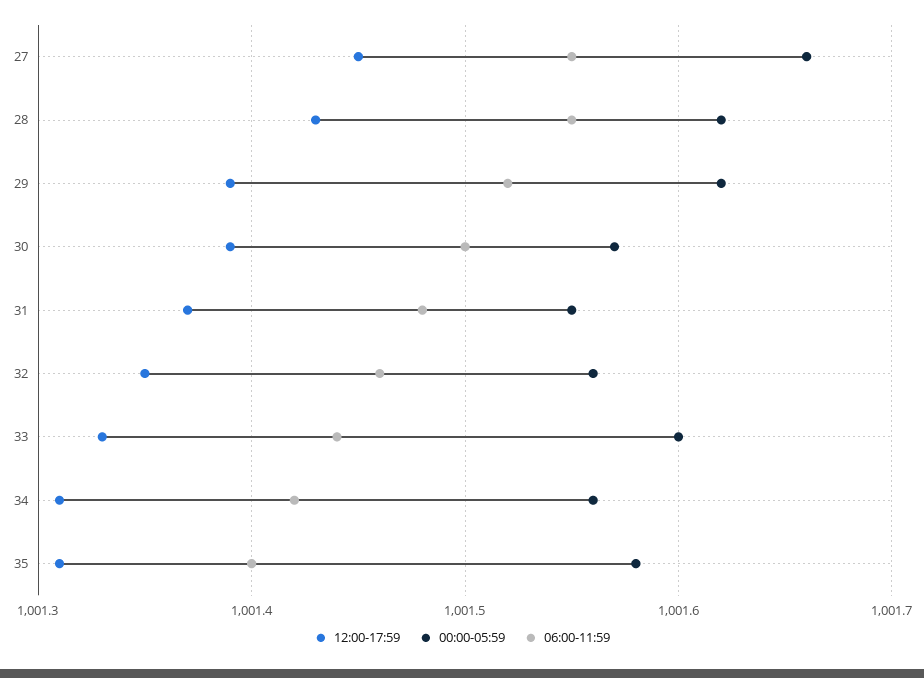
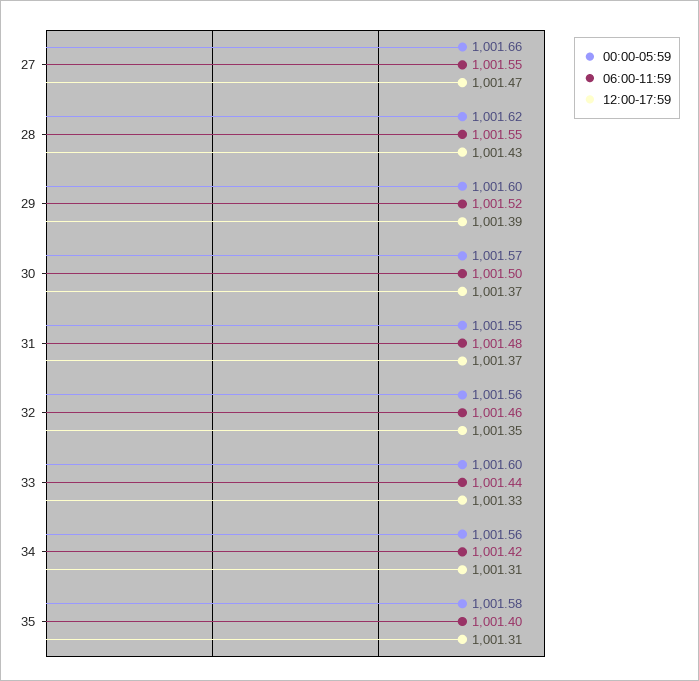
12:00-17:59, 27: 1001.45 -> 1001.47
00:00-05:59, 29: 1001.62 -> 1001.6
12:00-17:59, 30: 1001.39 -> 1001.37

